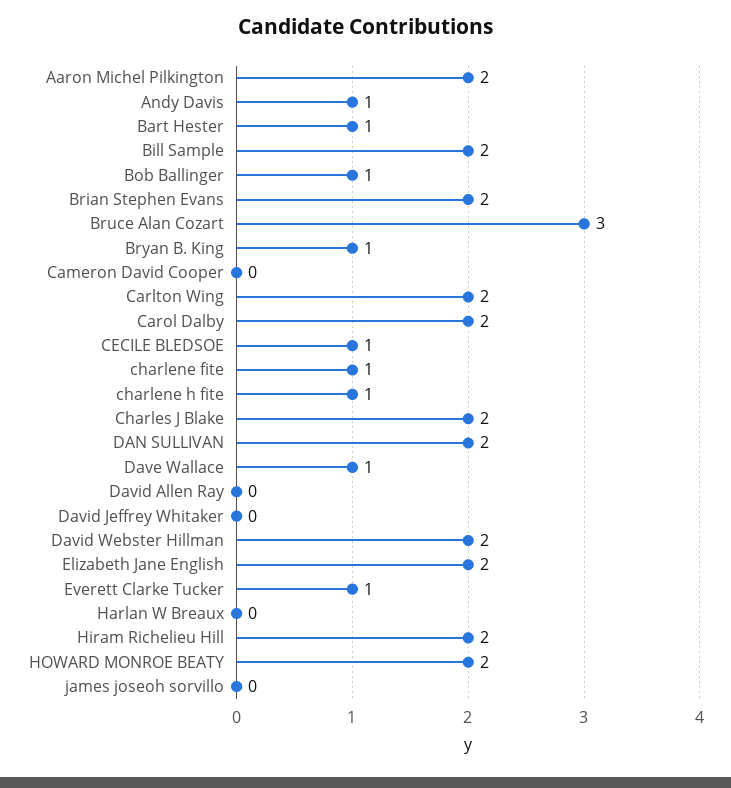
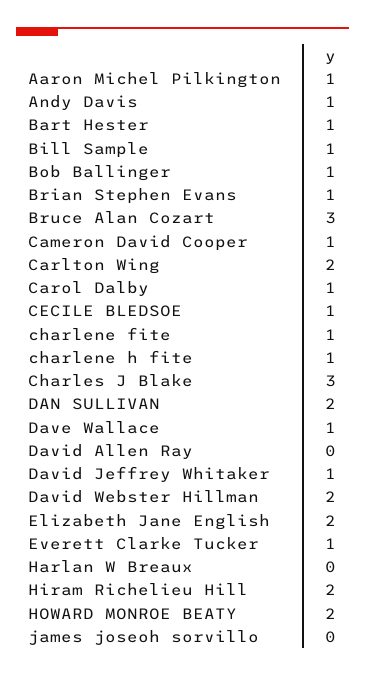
Aaron Michel Pilkington: 2 -> 1
Bill Sample: 2 -> 1
Brian Stephen Evans: 2 -> 1
Bryan B. King: 1 -> none
Cameron David Cooper: 0 -> 1
Carol Dalby: 2 -> 1
Charles J Blake: 2 -> 3
David Jeffrey Whitaker: 0 -> 1

